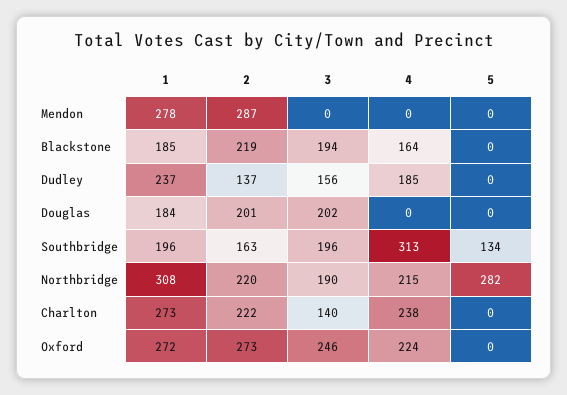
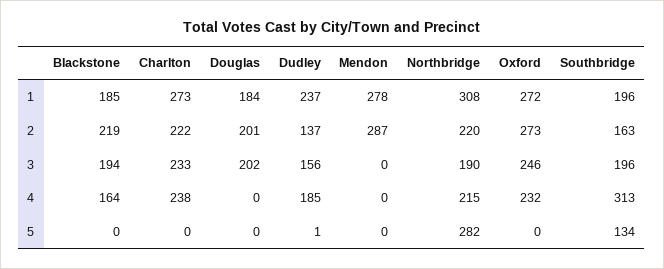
5, Dudley: 0 -> 1
3, Charlton: 140 -> 233
4, Oxford: 224 -> 232

